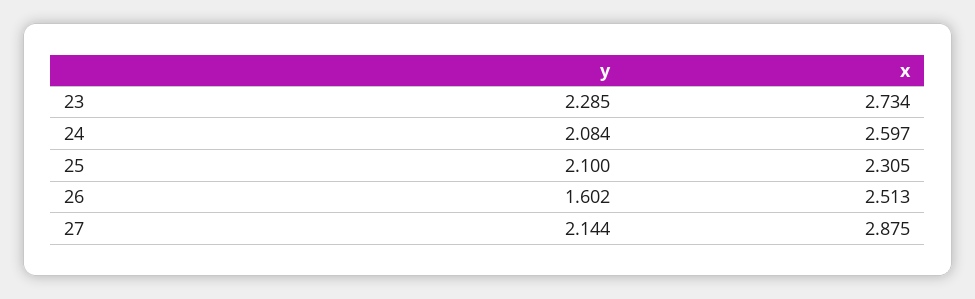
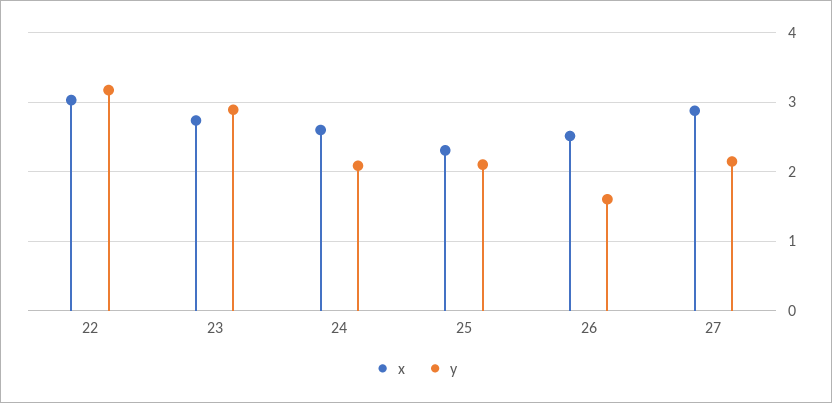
y, 23: 2.285 -> 2.9
x, 22: none -> 3
y, 22: none -> 3.2

